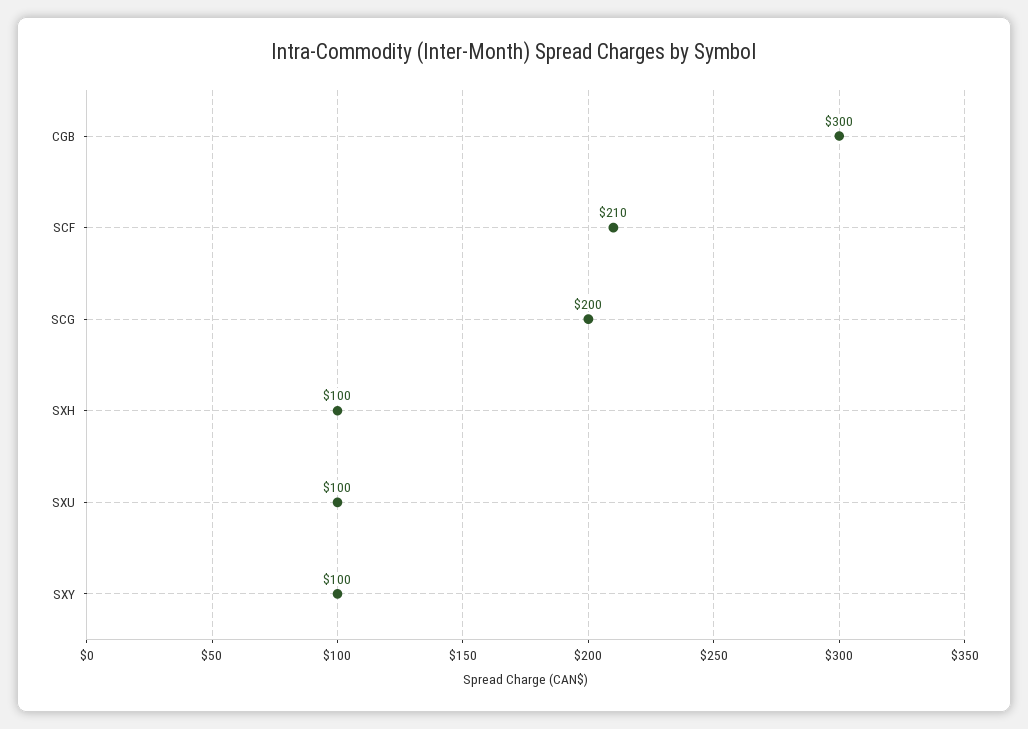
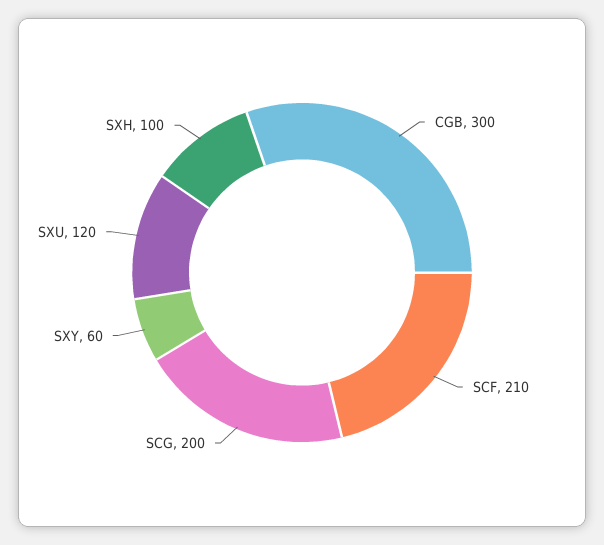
SXU: 100 -> 120
SXY: 100 -> 60

